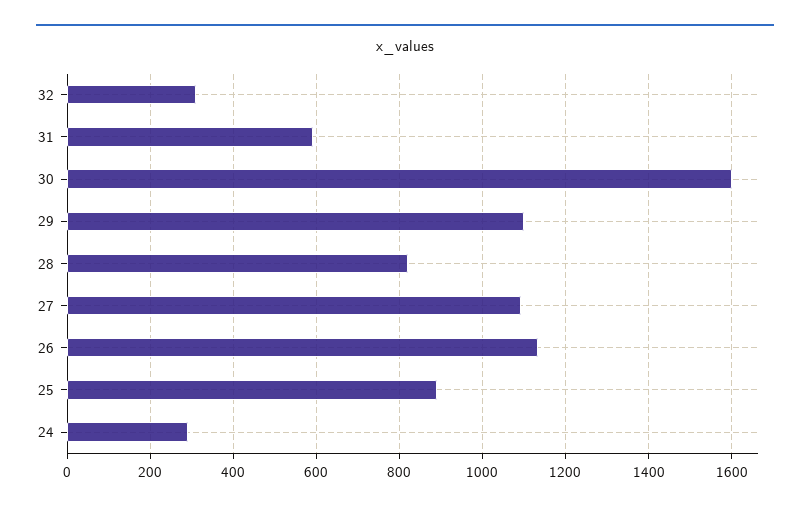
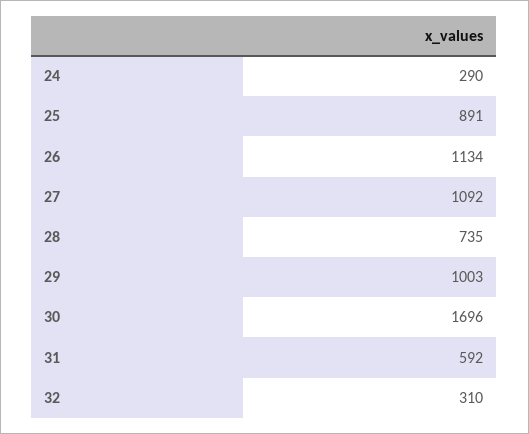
30: 1600 -> 1696
29: 1100 -> 1003
28: 820 -> 735

